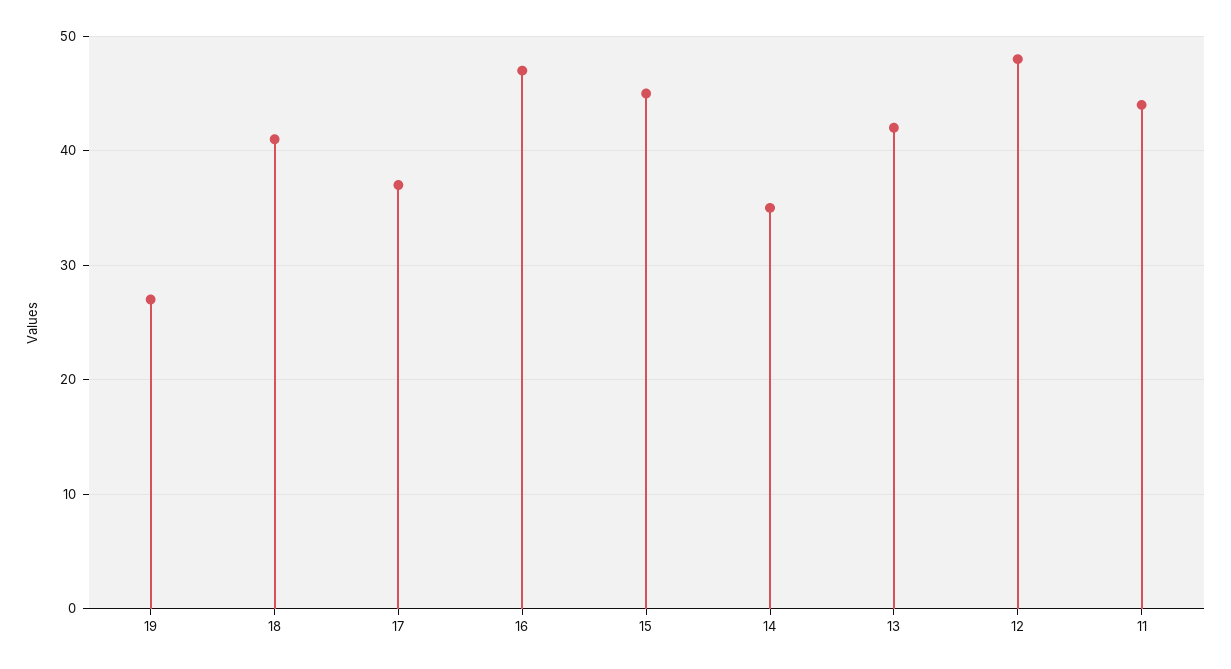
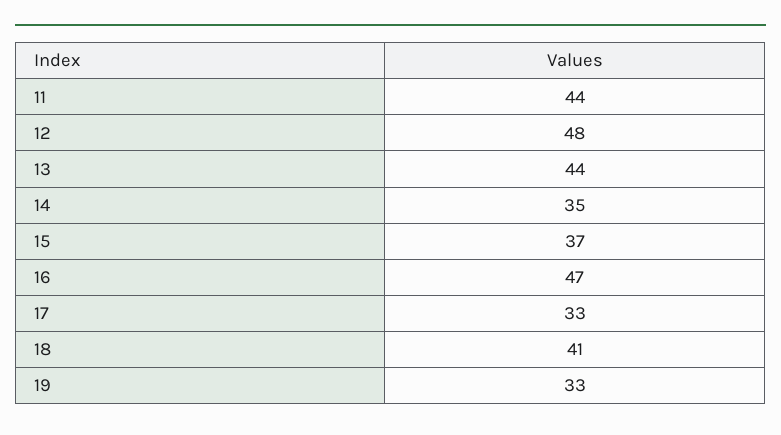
19: 27 -> 33
17: 37 -> 33
15: 45 -> 37
13: 42 -> 44

